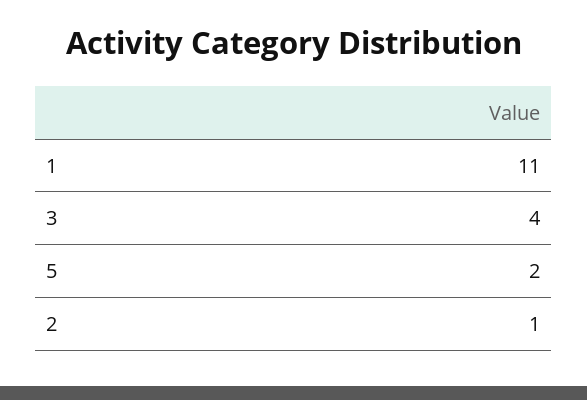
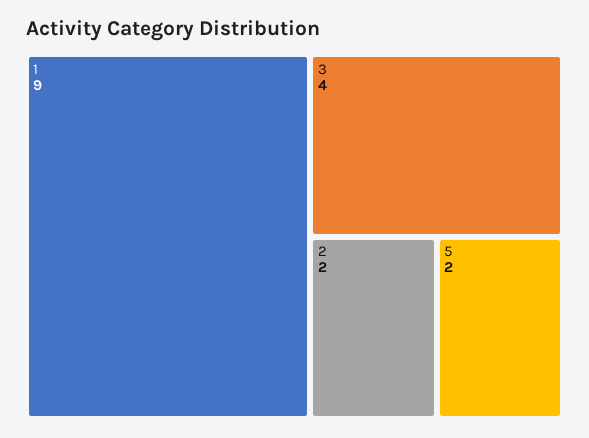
1: 11 -> 9
2: 1 -> 2

